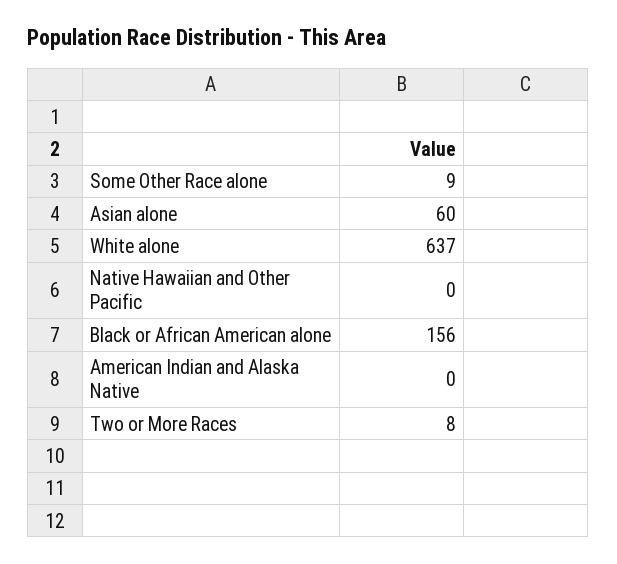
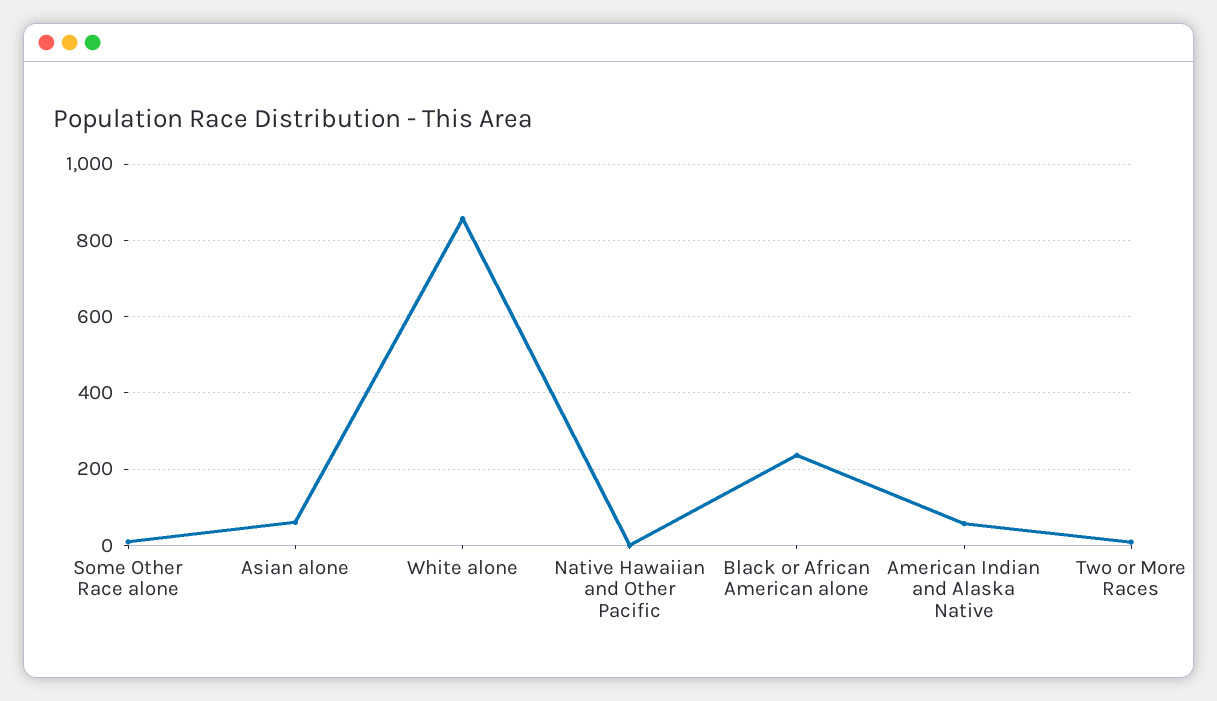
White alone: 637 -> 860
Black or African American alone: 156 -> 240
American Indian and Alaska Native: 0 -> 60

